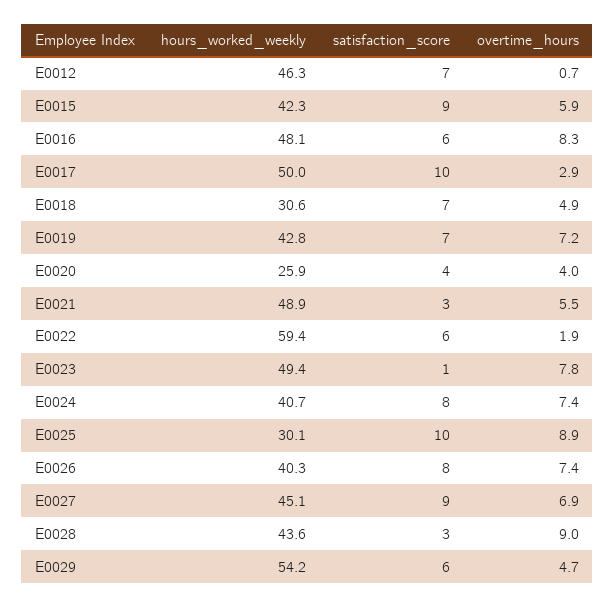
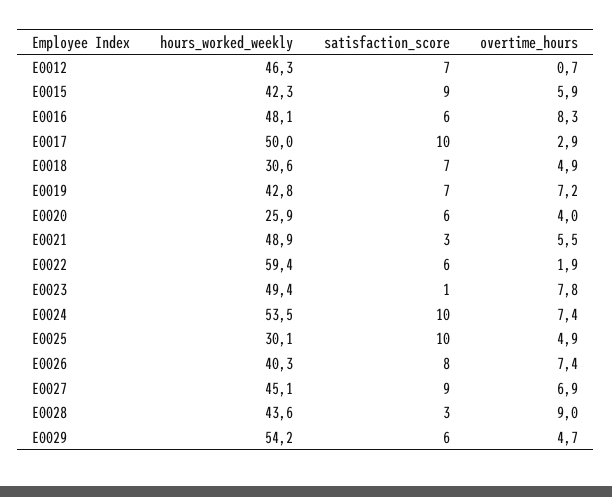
satisfaction_score, E0020: 4 -> 6
hours_worked_weekly, E0024: 40.7 -> 53.5
satisfaction_score, E0024: 8 -> 10
overtime_hours, E0025: 8.9 -> 4.9

